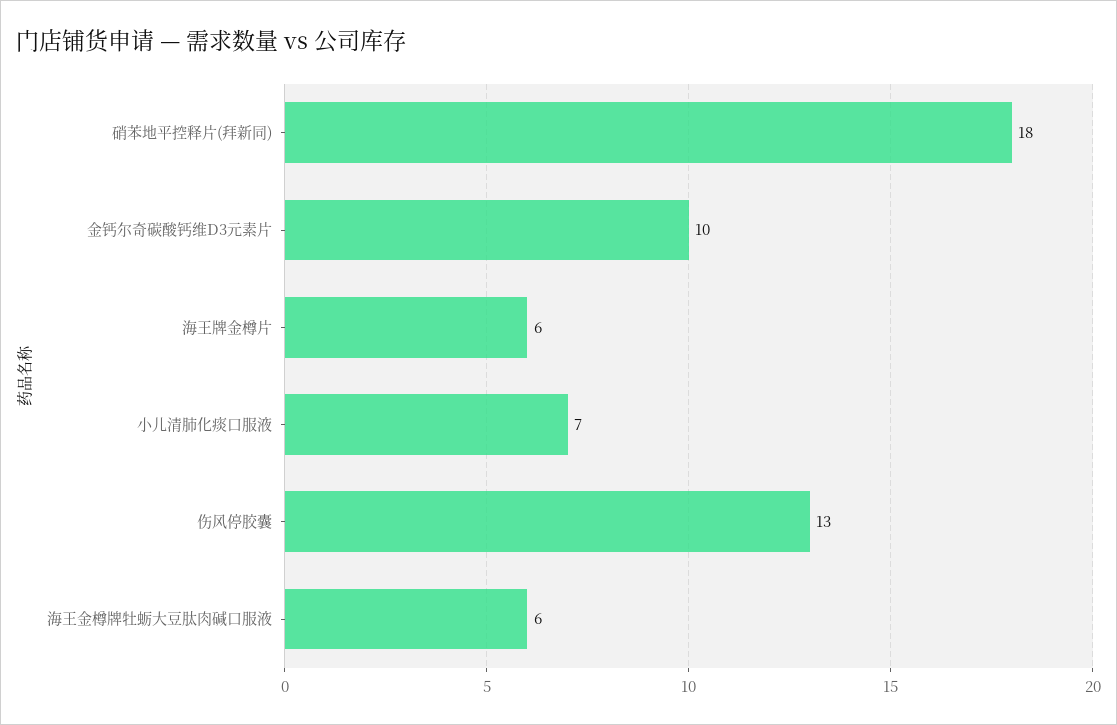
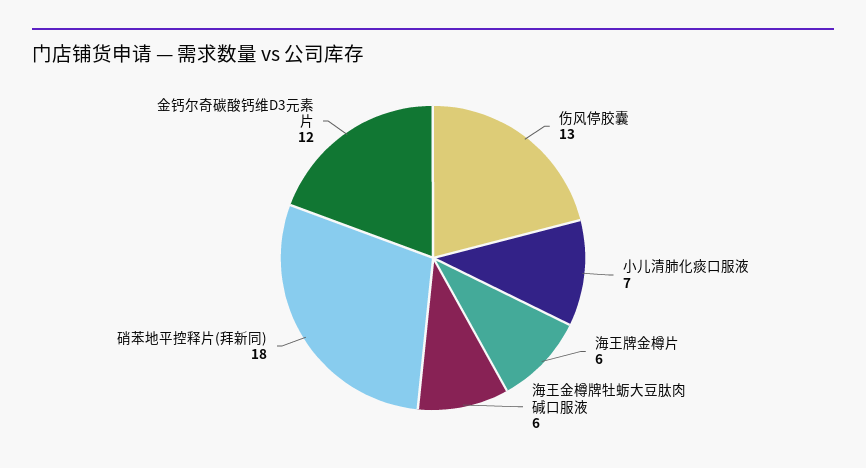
金钙尔奇碳酸钙维D3元素片: 10 -> 12

